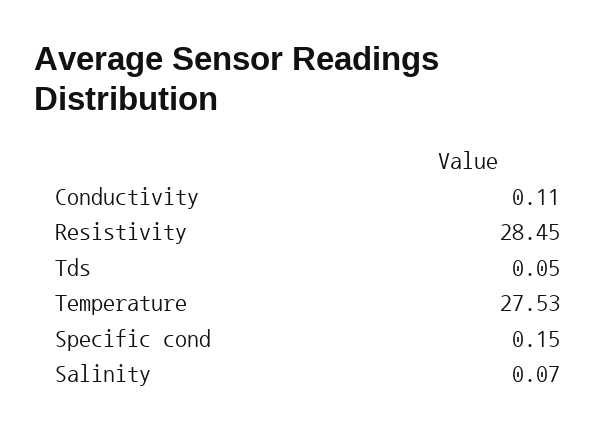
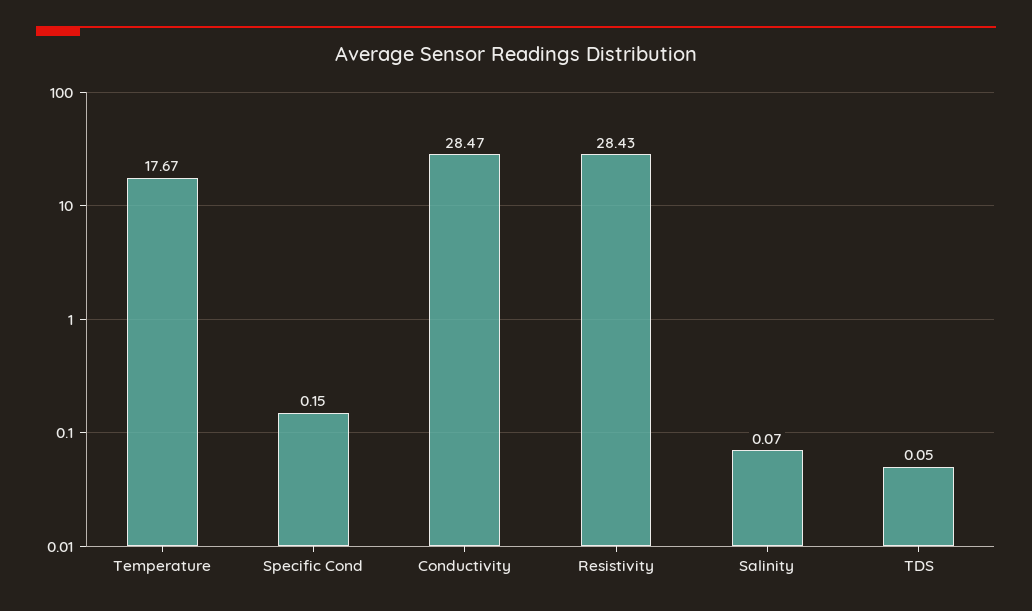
Conductivity: 0.11 -> 28.47
Resistivity: 28.45 -> 28.43
Temperature: 27.53 -> 17.67

